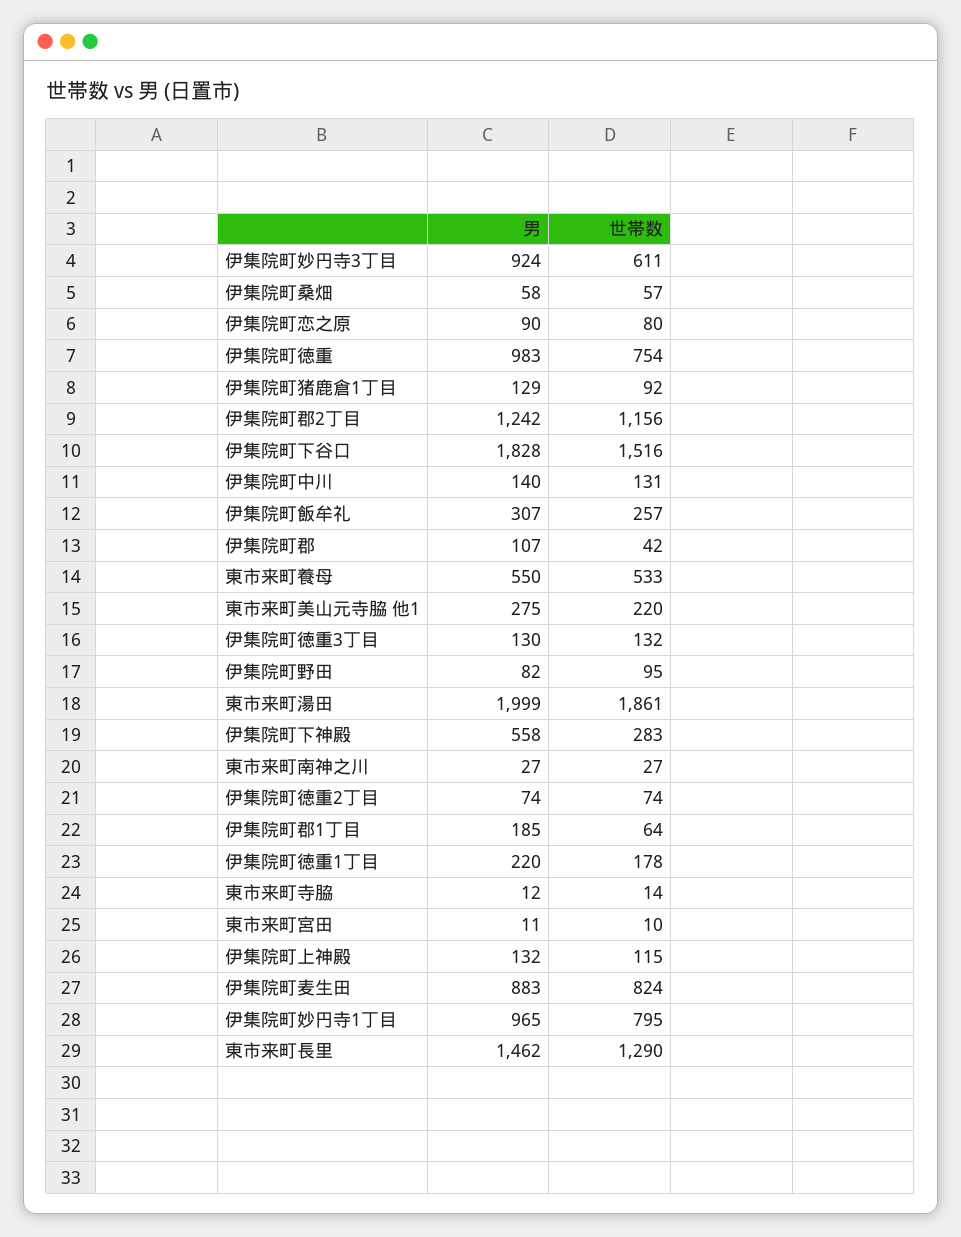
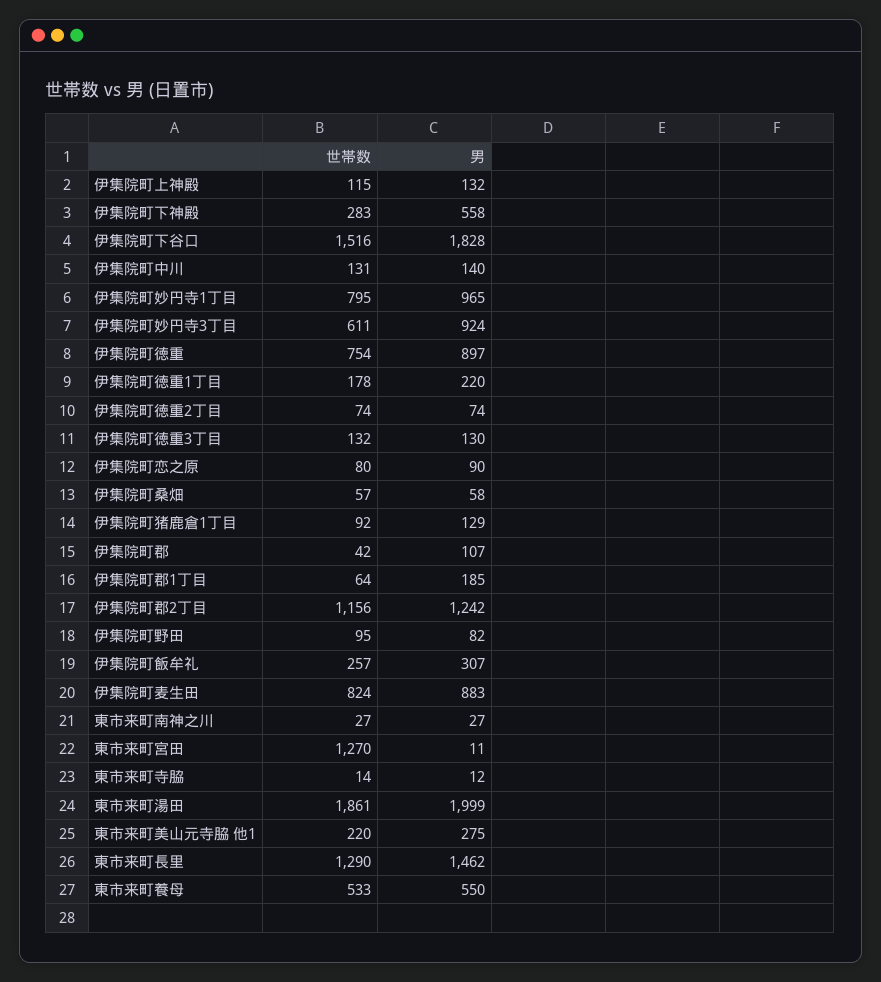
男, 伊集院町徳重: 983 -> 897
世帯数, 東市来町宮田: 10 -> 1270

